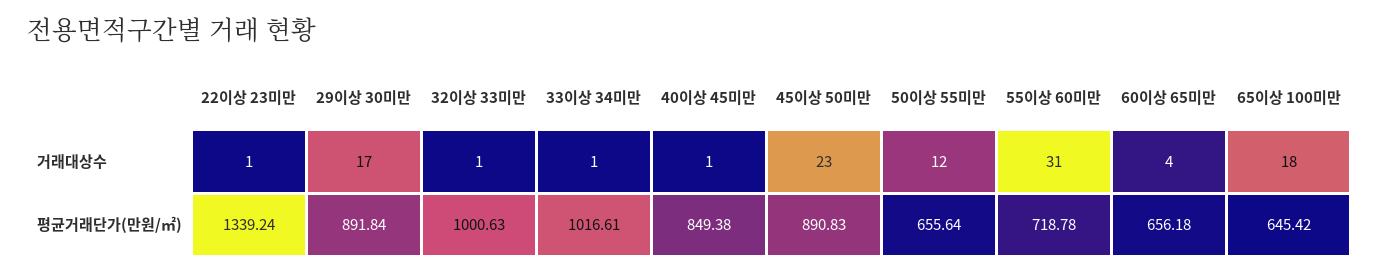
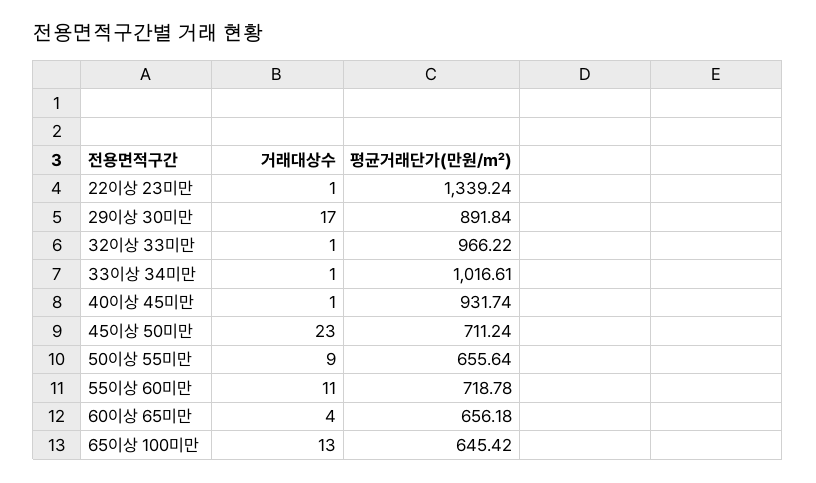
50이상 55미만, 거래대상수: 12 -> 9
55이상 60미만, 거래대상수: 31 -> 11
65이상 100미만, 거래대상수: 18 -> 13
32이상 33미만, 평균거래단가(만원/㎡): 1000.63 -> 966.22
40이상 45미만, 평균거래단가(만원/㎡): 849.38 -> 931.74
45이상 50미만, 평균거래단가(만원/㎡): 890.83 -> 711.24

